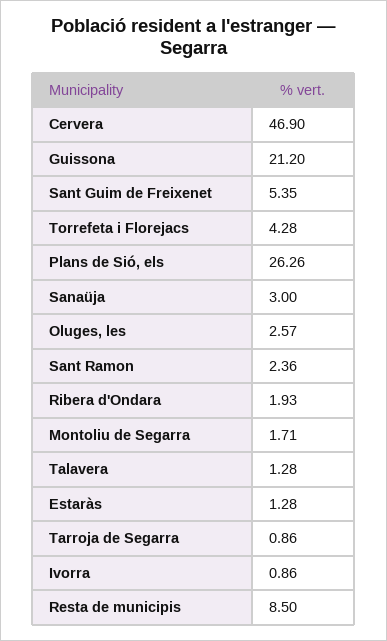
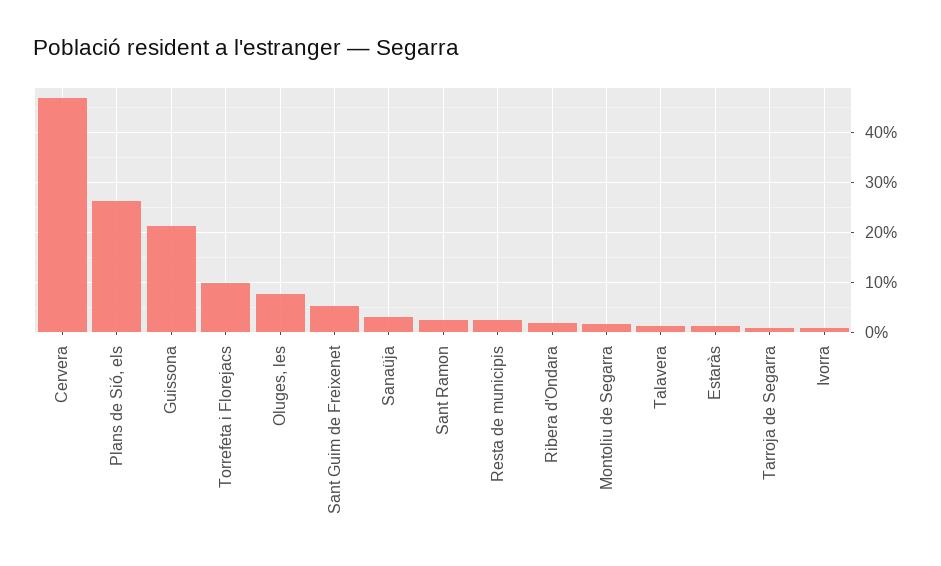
Torrefeta i Florejacs: 4.28 -> 10
Oluges, les: 2.57 -> 8
Resta de municipis: 8.5 -> 2

